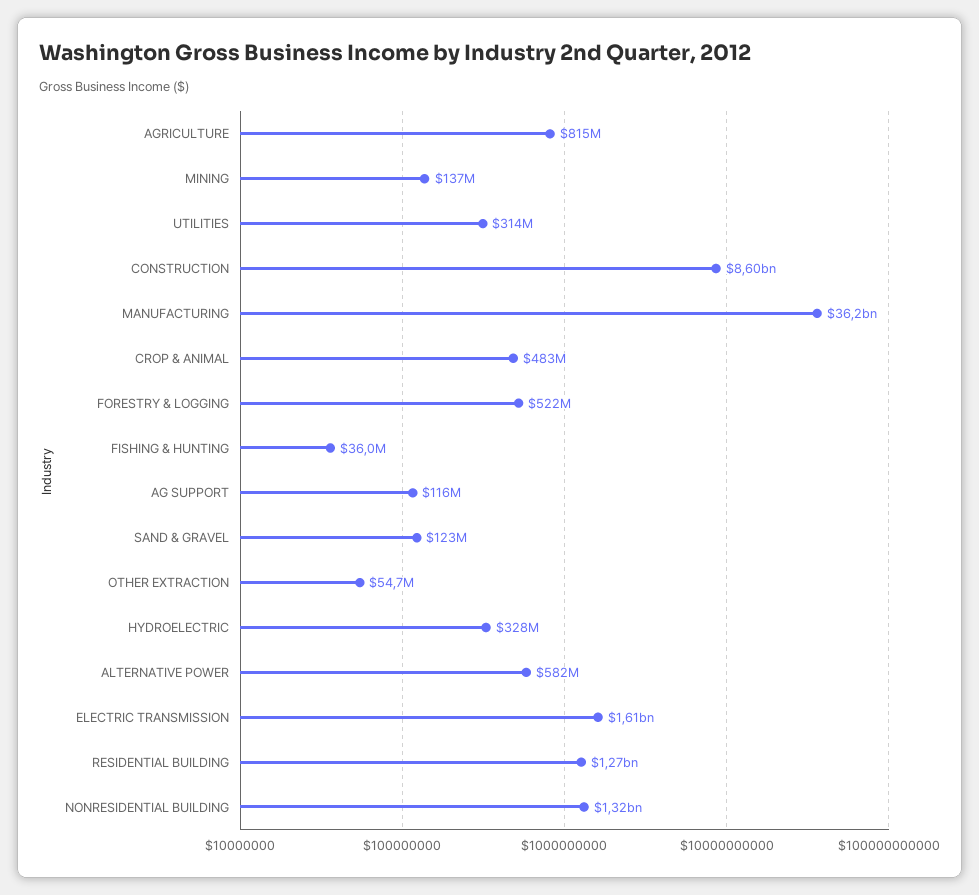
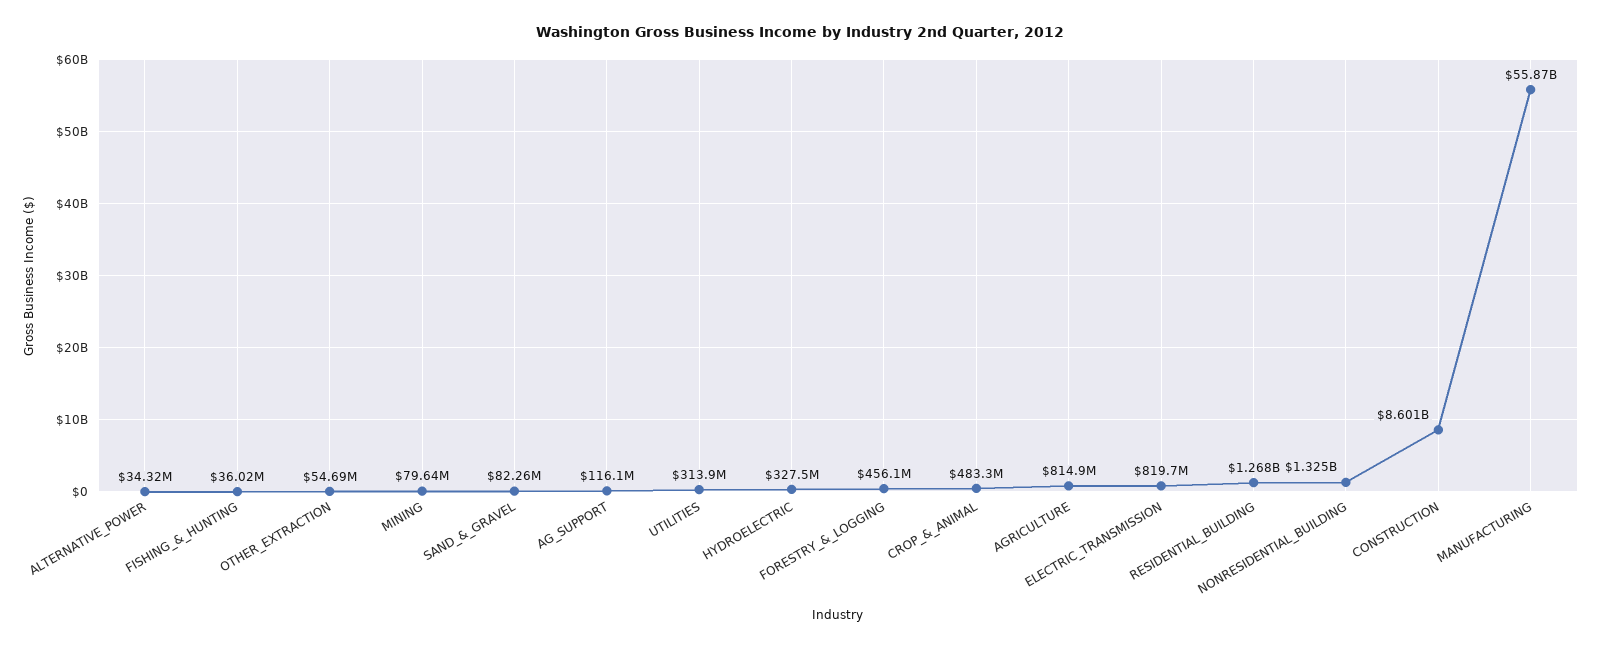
MINING: 137000000 -> 79640000
MANUFACTURING: 36200000000 -> 55870000000
FORESTRY & LOGGING: 522000000 -> 456100000
SAND & GRAVEL: 123000000 -> 82260000
ALTERNATIVE POWER: 582000000 -> 34320000
ELECTRIC TRANSMISSION: 1610000000 -> 819700000

